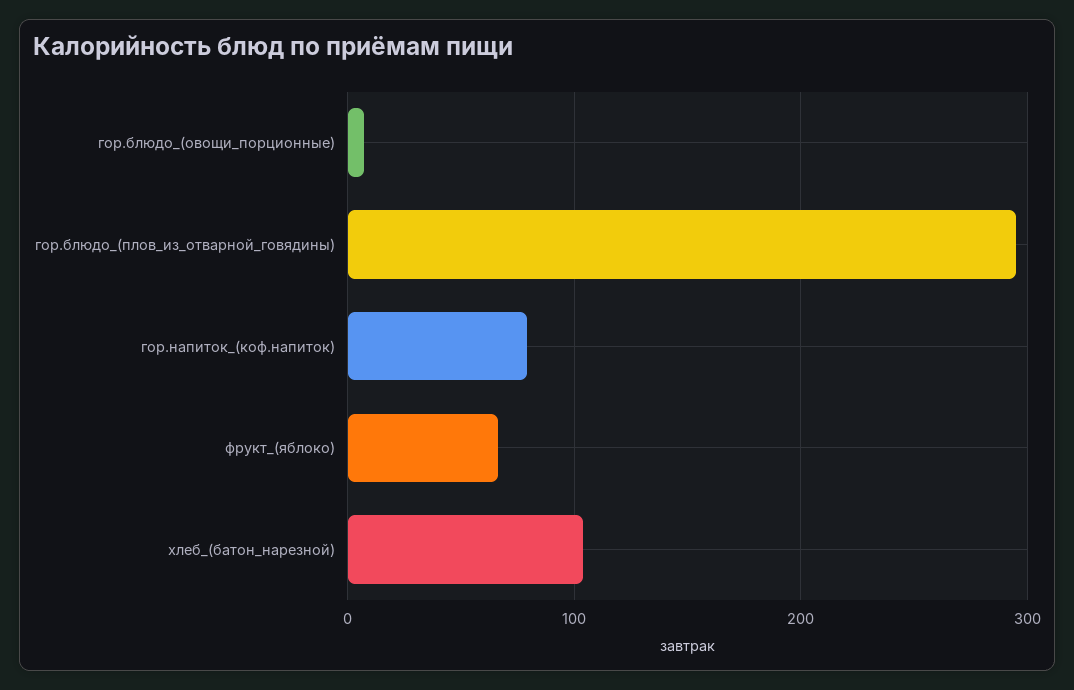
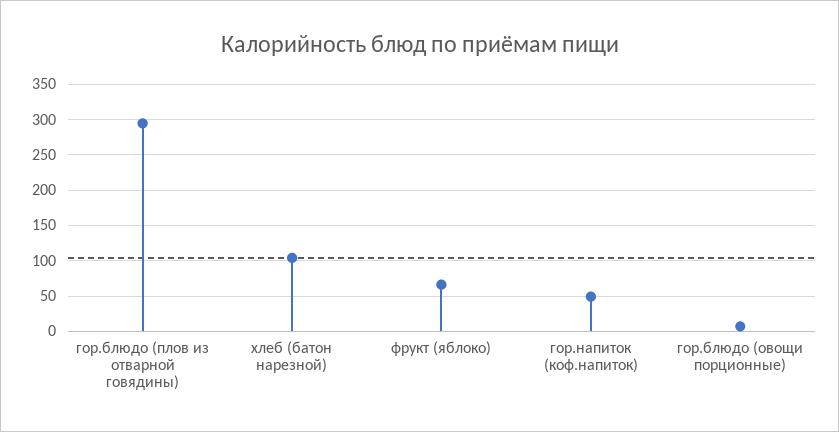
гор.напиток_(коф.напиток): 80 -> 50

